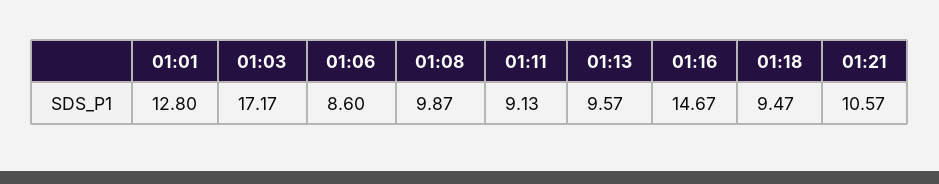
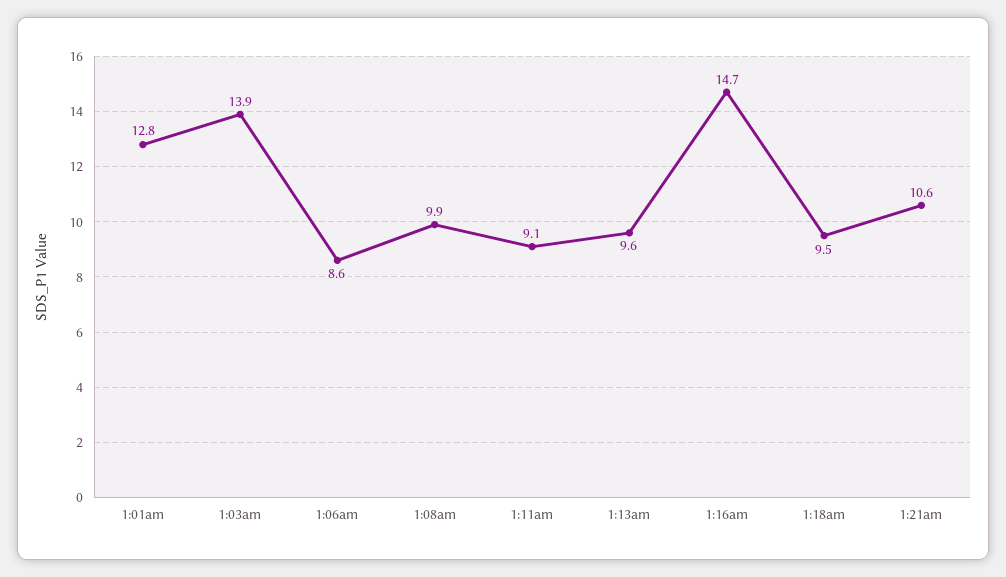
01:03: 17.17 -> 13.9

